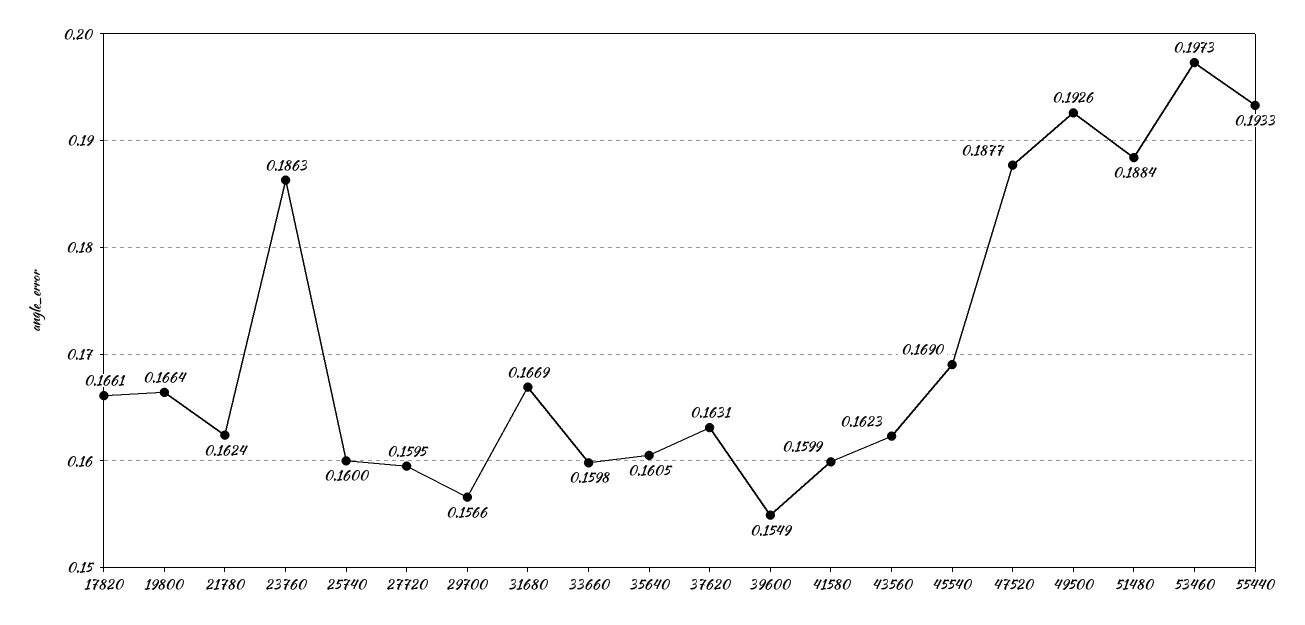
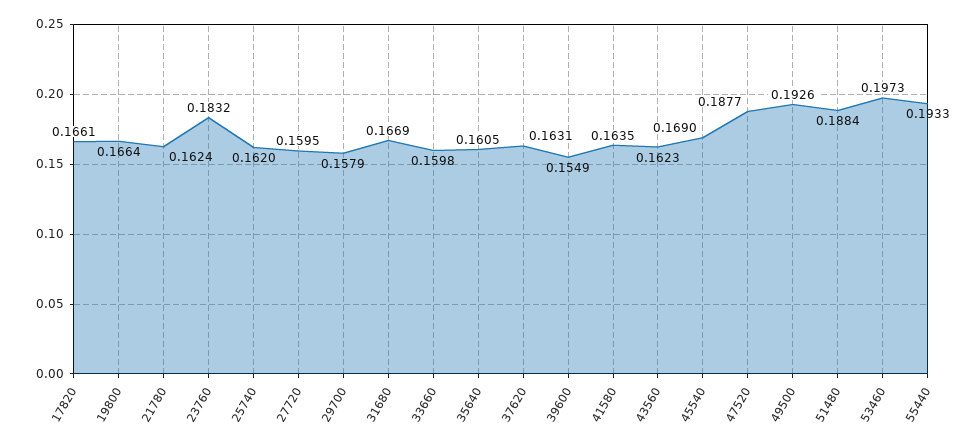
23760: 0.1863 -> 0.1832
25740: 0.16 -> 0.162
29700: 0.1566 -> 0.1579
41580: 0.1599 -> 0.1635

